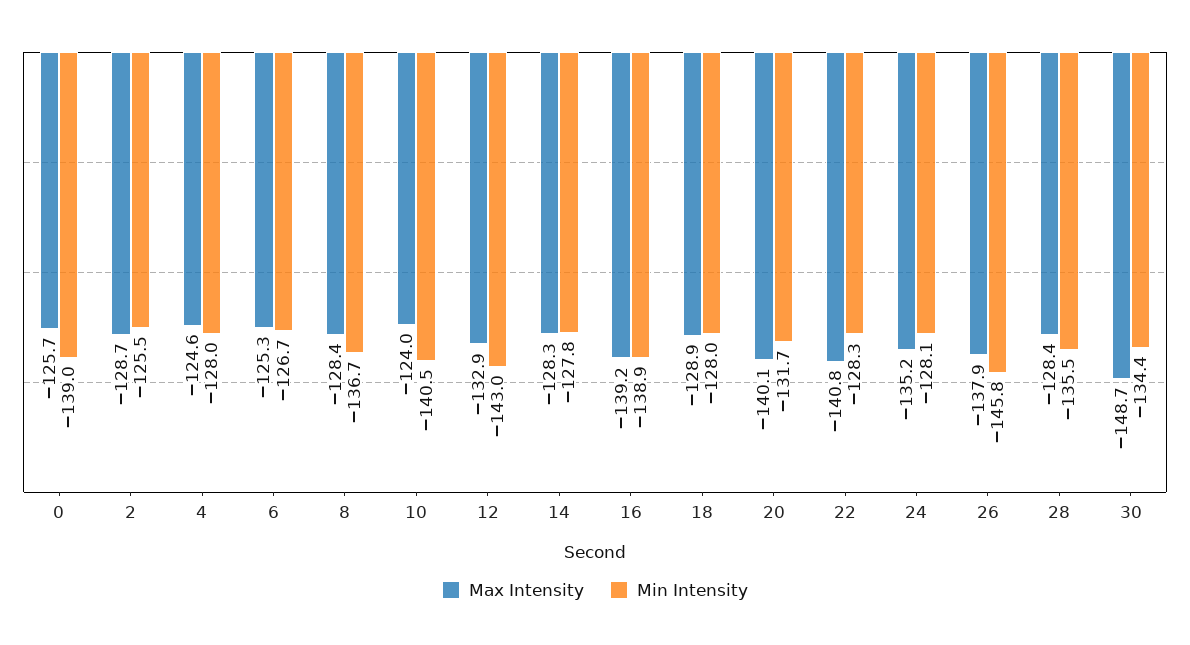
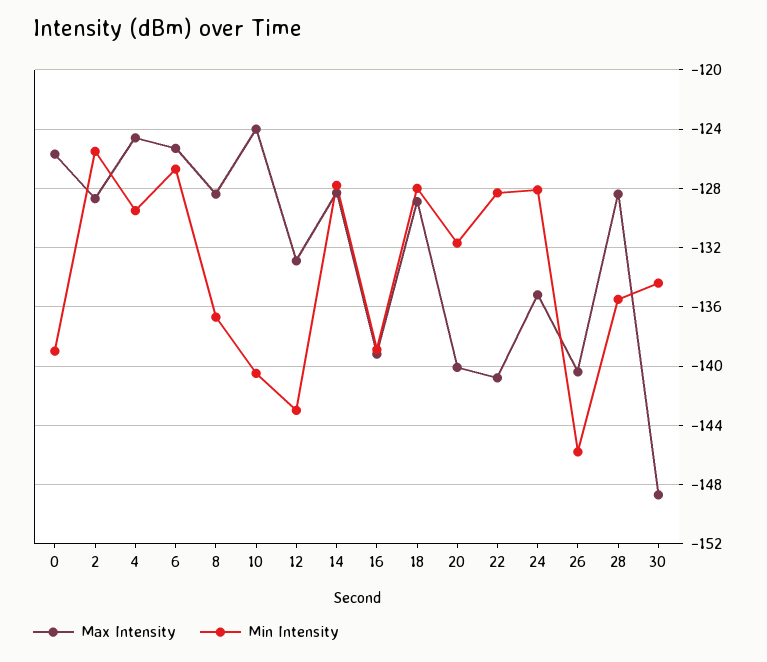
Min Intensity, 4: -128 -> -129.5
Max Intensity, 26: -137.9 -> -140.5

